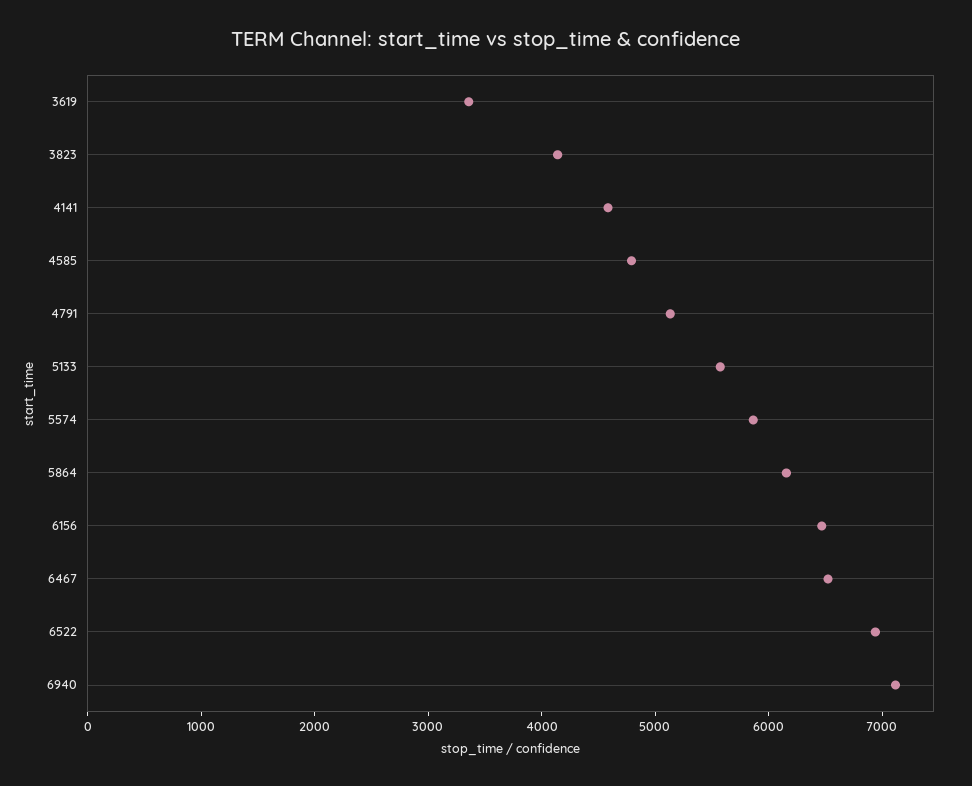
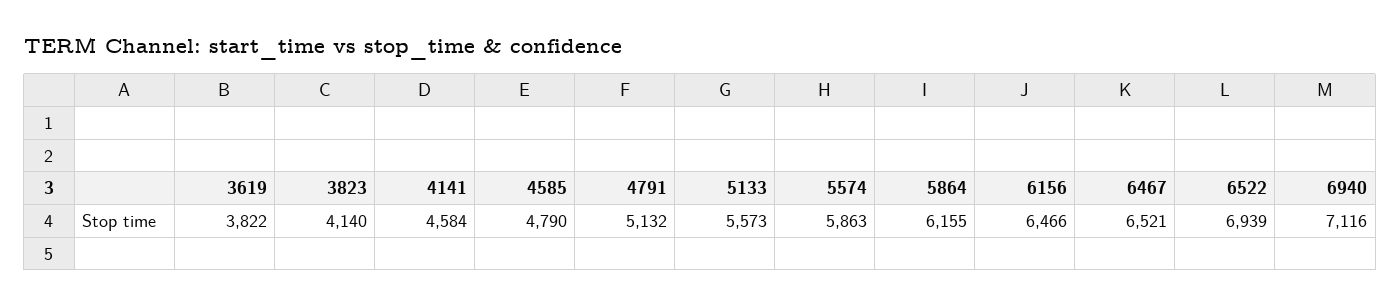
3619: 3400 -> 3822

